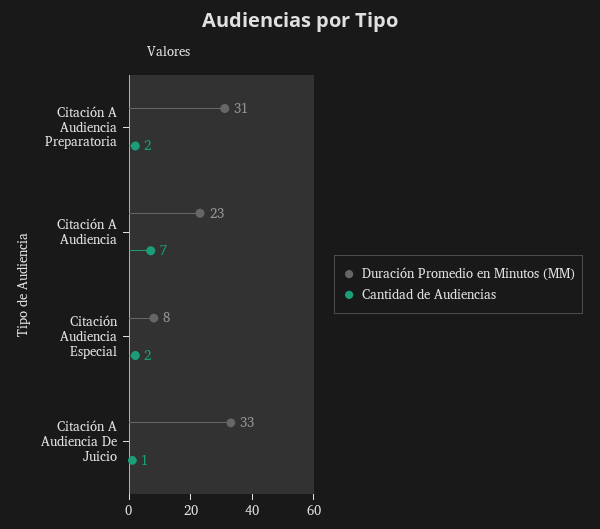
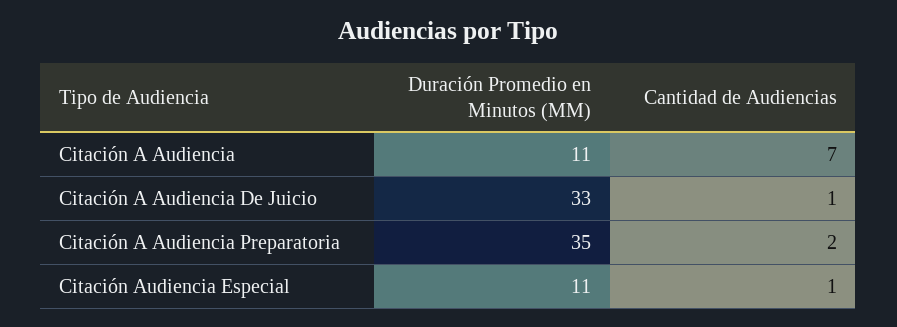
Duración Promedio en Minutos (MM), Citación A Audiencia Preparatoria: 31 -> 35
Duración Promedio en Minutos (MM), Citación A Audiencia: 23 -> 11
Duración Promedio en Minutos (MM), Citación Audiencia Especial: 8 -> 11
Cantidad de Audiencias, Citación Audiencia Especial: 2 -> 1

